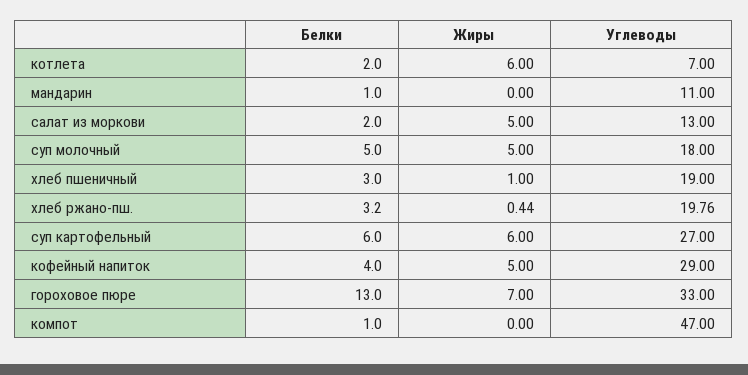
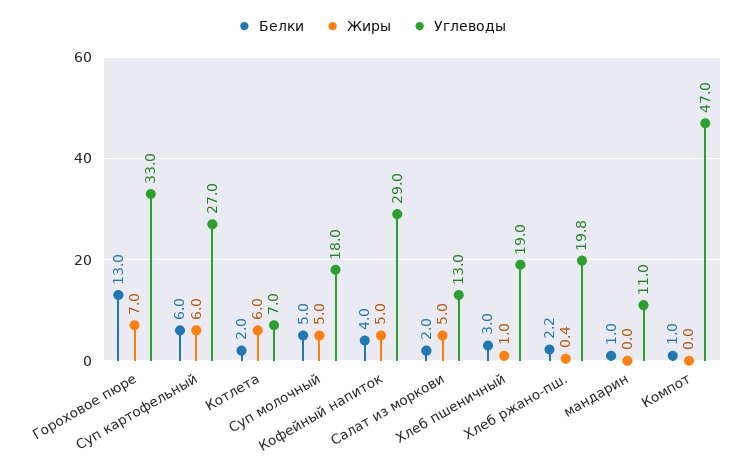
Белки, хлеб ржано-пш.: 3.2 -> 2.2

